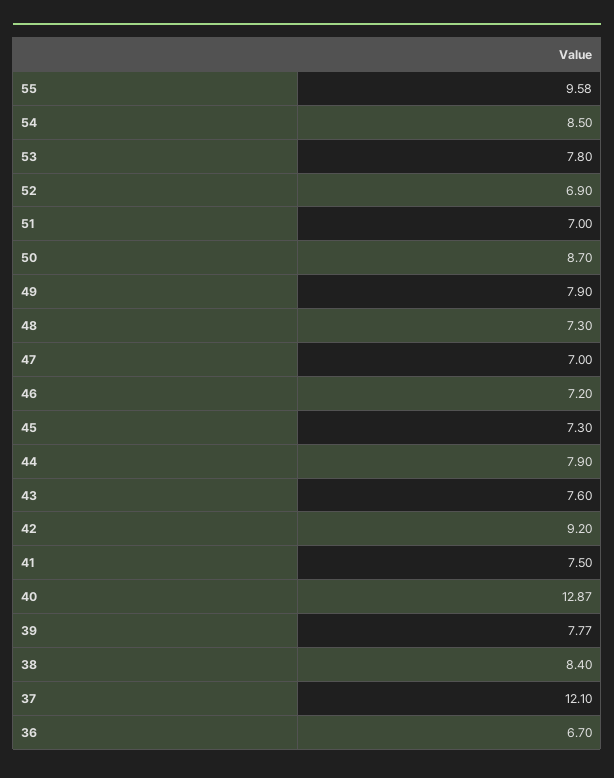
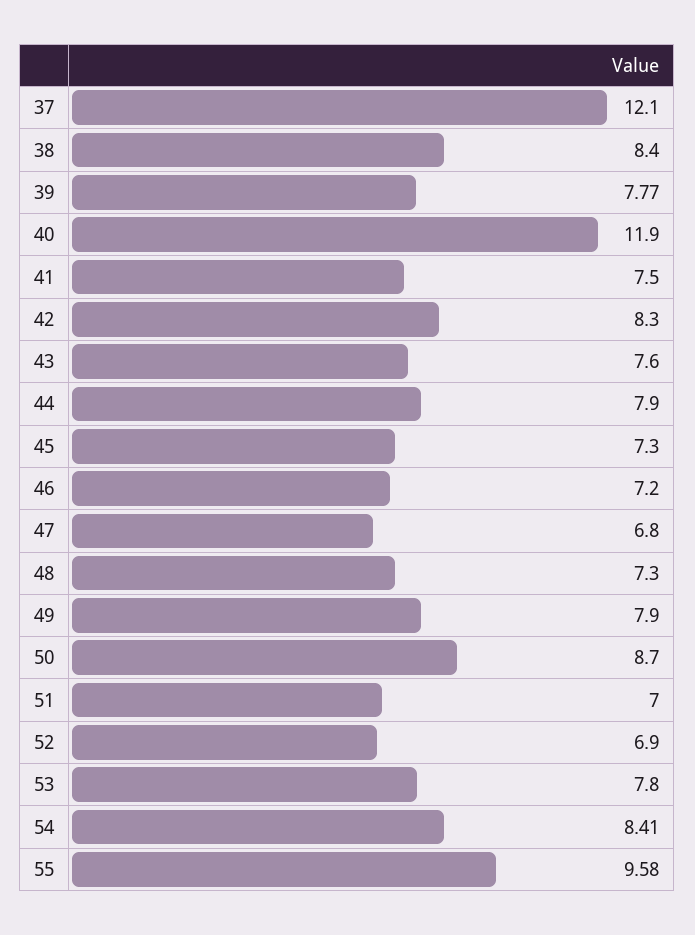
54: 8.5 -> 8.41
47: 7 -> 6.8
42: 9.2 -> 8.3
40: 12.87 -> 11.9
36: 6.7 -> none

